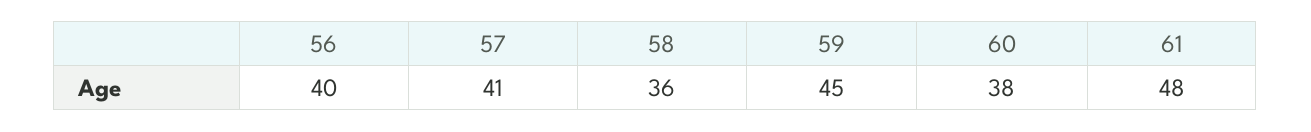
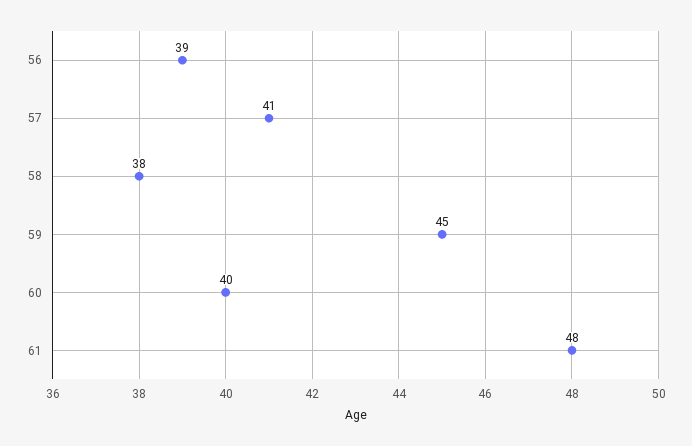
56: 40 -> 39
58: 36 -> 38
60: 38 -> 40

